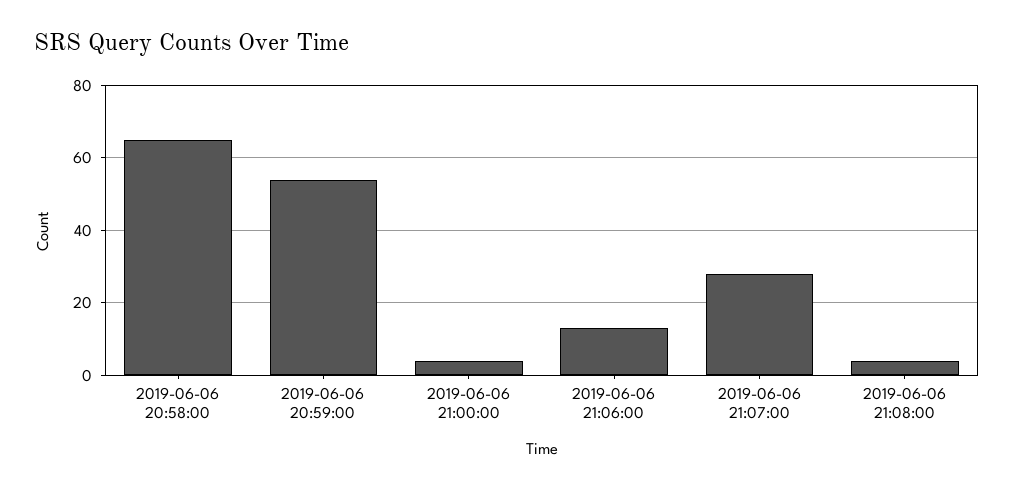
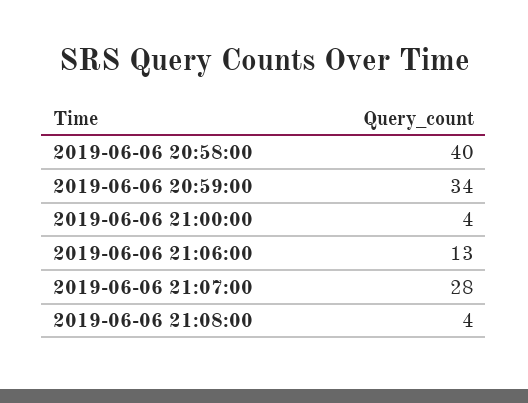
2019-06-06 20:58:00: 65 -> 40
2019-06-06 20:59:00: 55 -> 34

